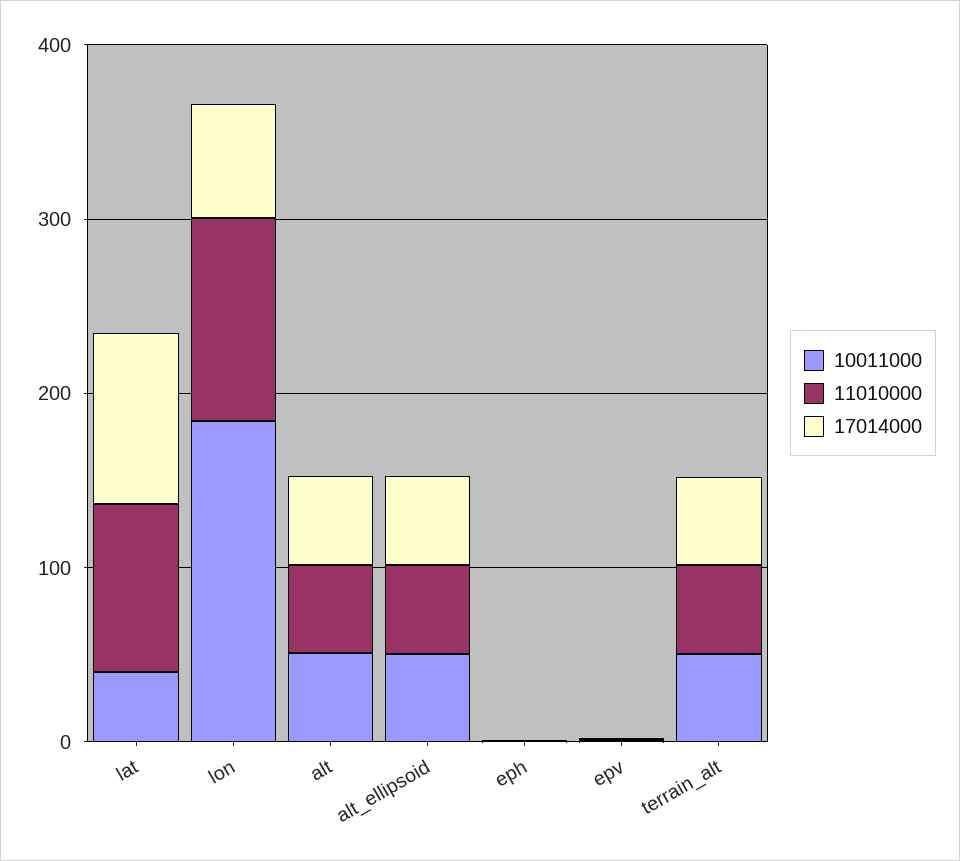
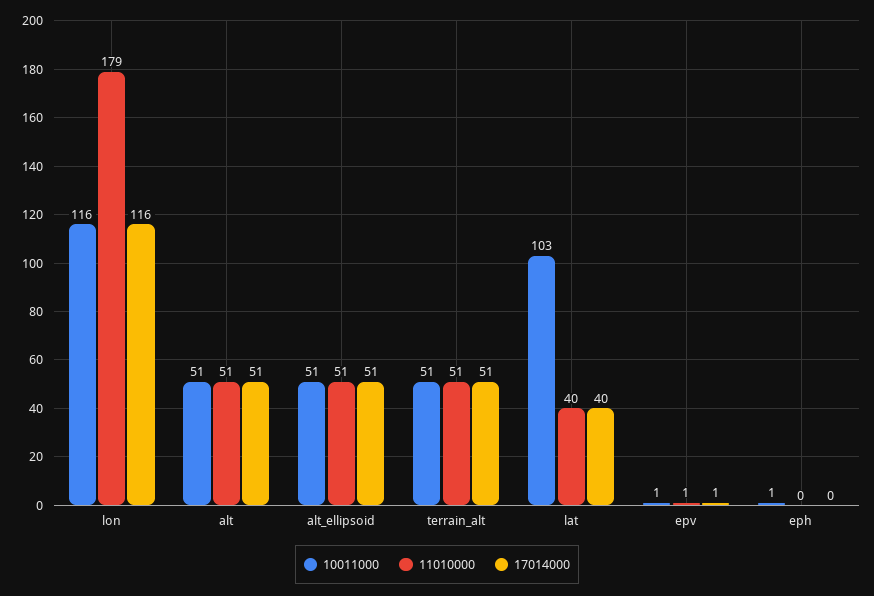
10011000, lat: 40 -> 103
11010000, lat: 100 -> 40
17014000, lat: 100 -> 40
10011000, lon: 180 -> 116
11010000, lon: 120 -> 179
17014000, lon: 60 -> 116

